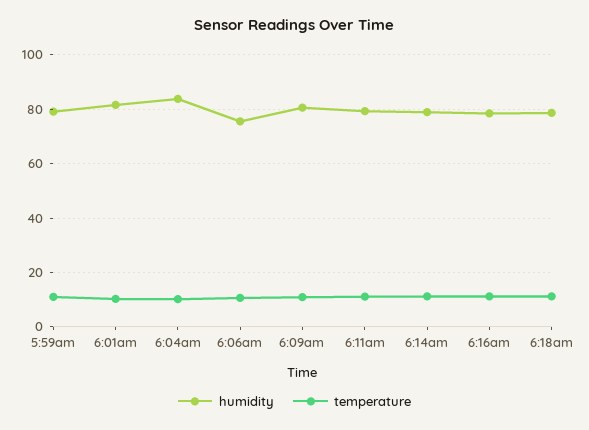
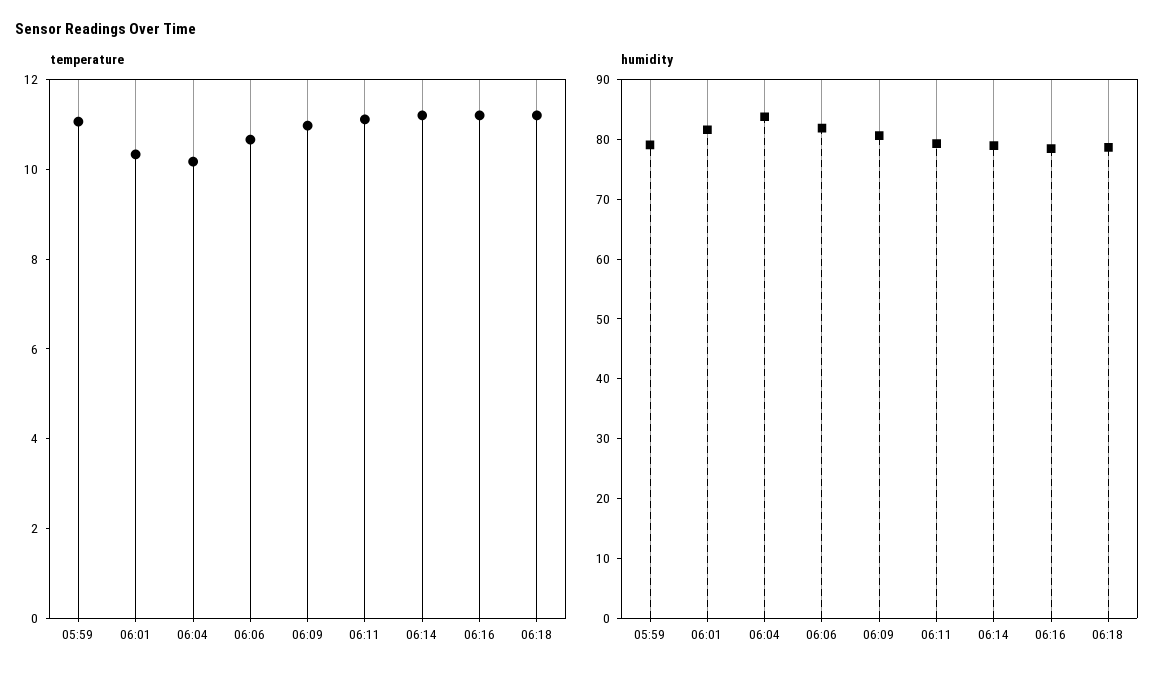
humidity, 6:06am: 75 -> 82

